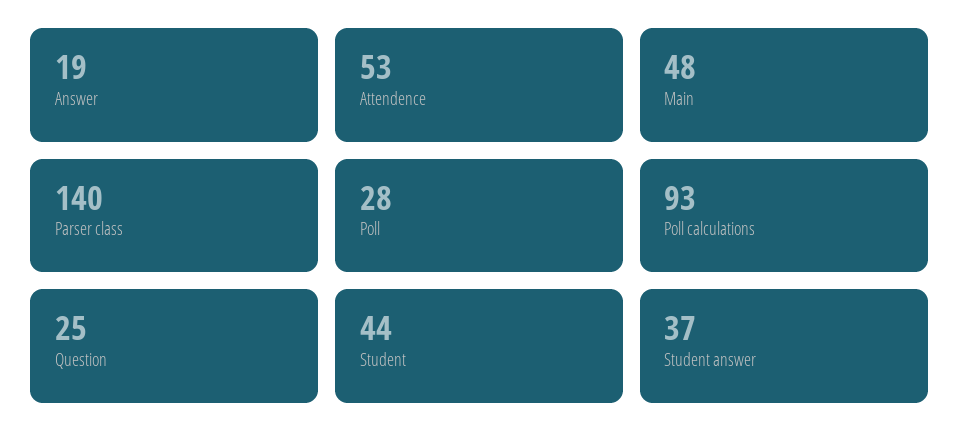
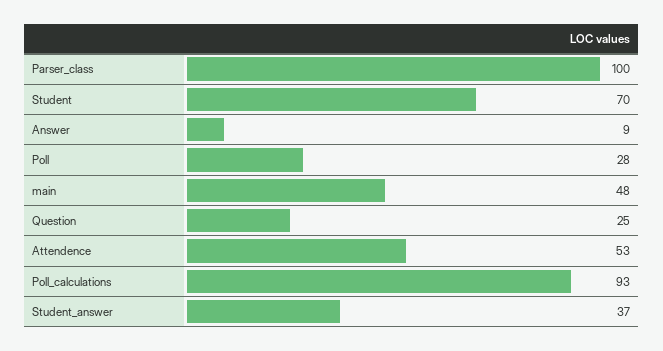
Answer: 19 -> 9
Parser class: 140 -> 100
Student: 44 -> 70

